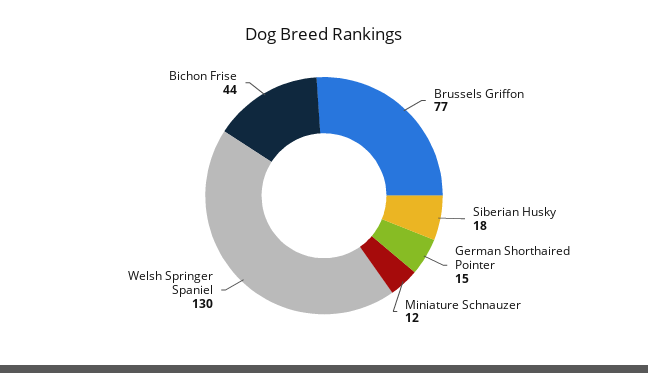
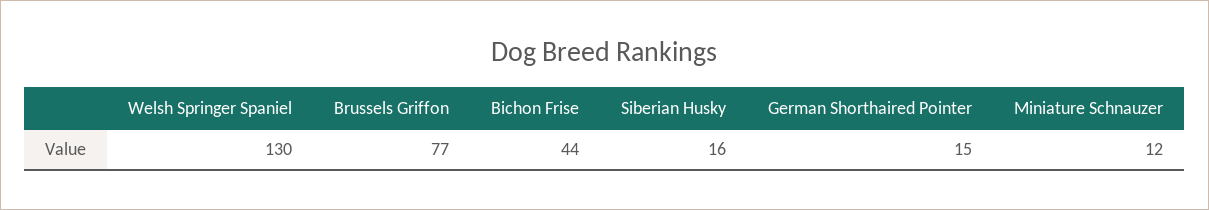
Siberian Husky: 18 -> 16

